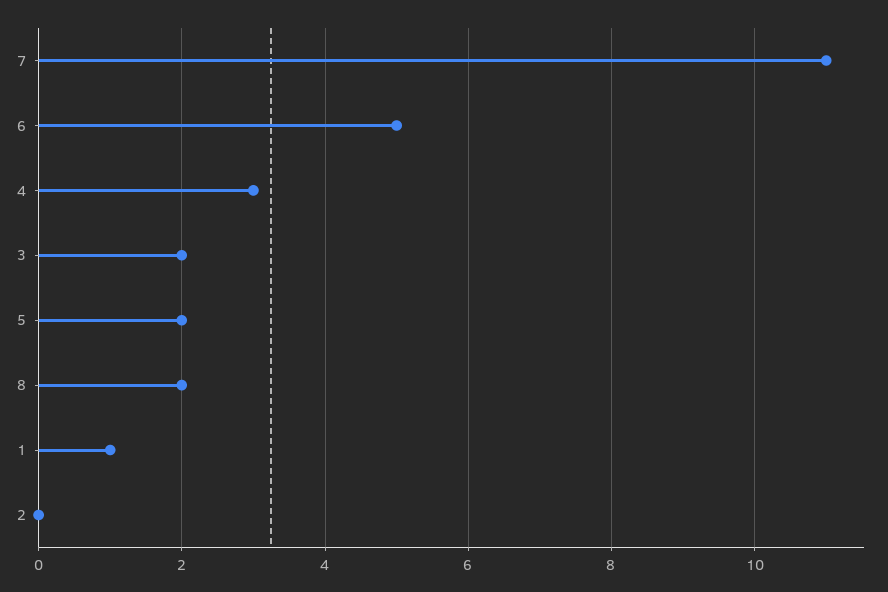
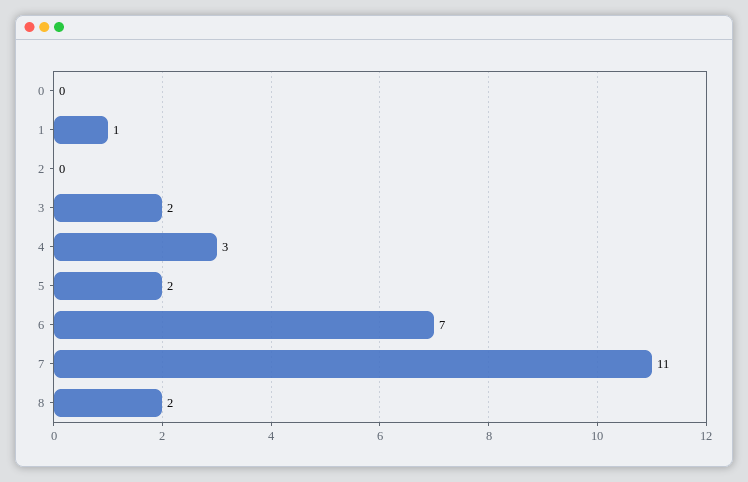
6: 5 -> 7
0: none -> 0

